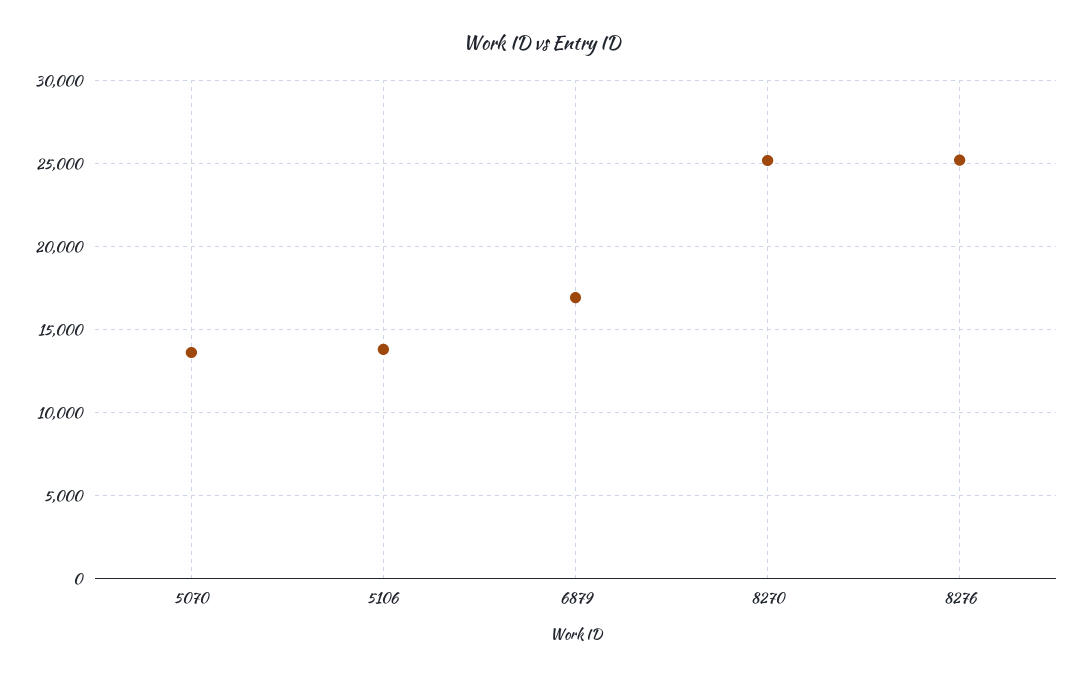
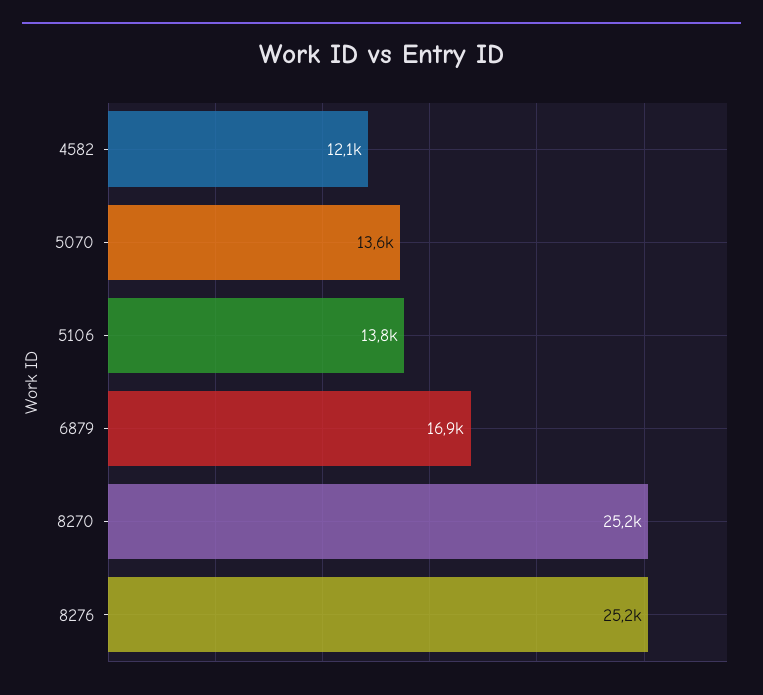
4582: none -> 12100

